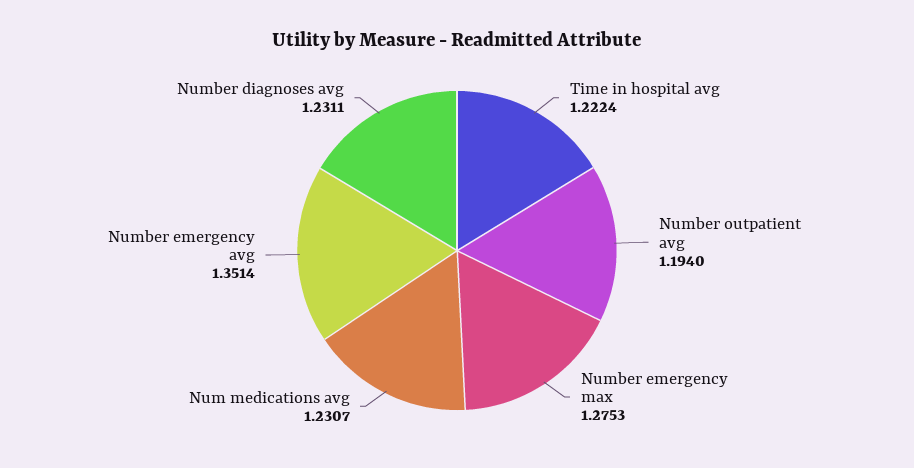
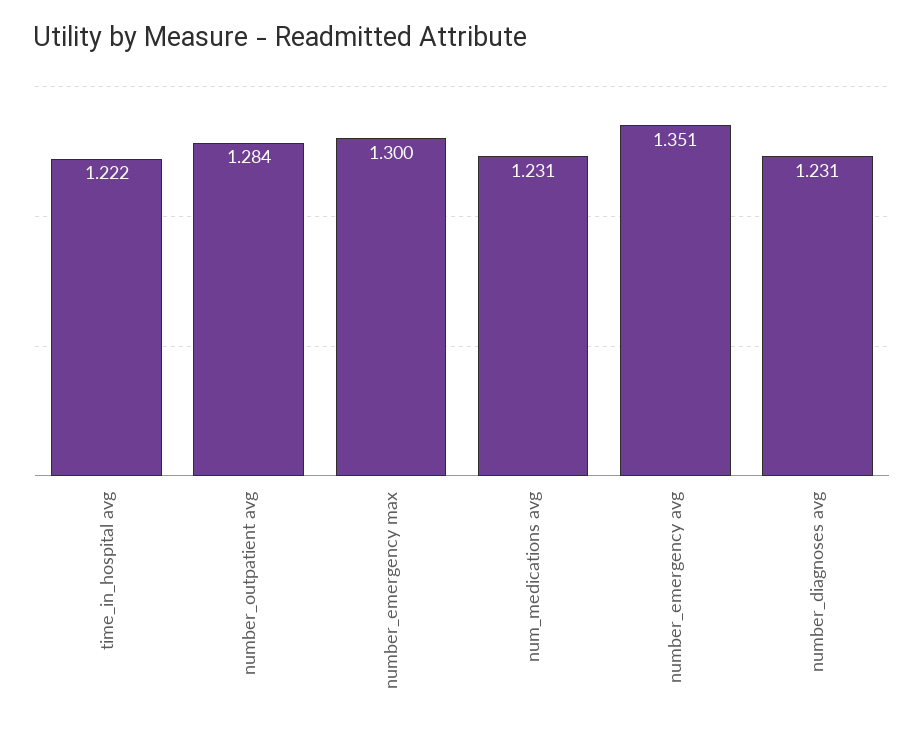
Number outpatient avg: 1.194 -> 1.284
Number emergency max: 1.2753 -> 1.3

